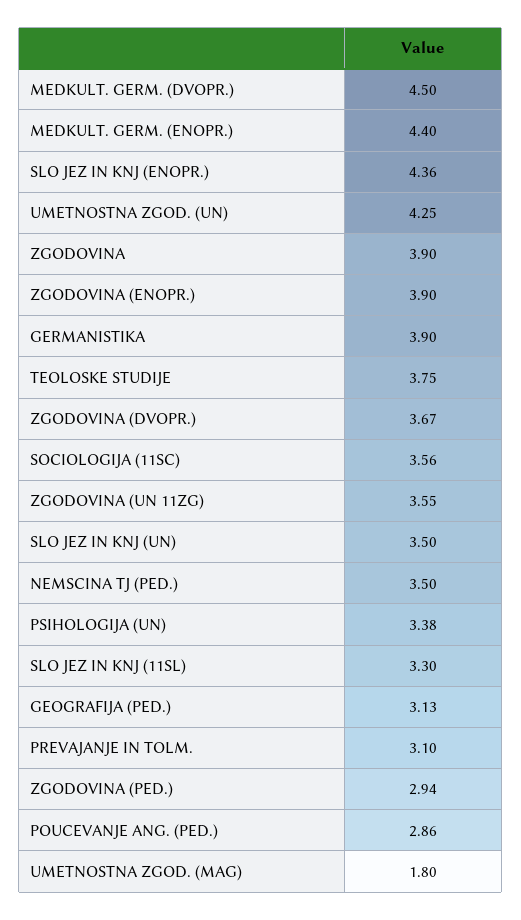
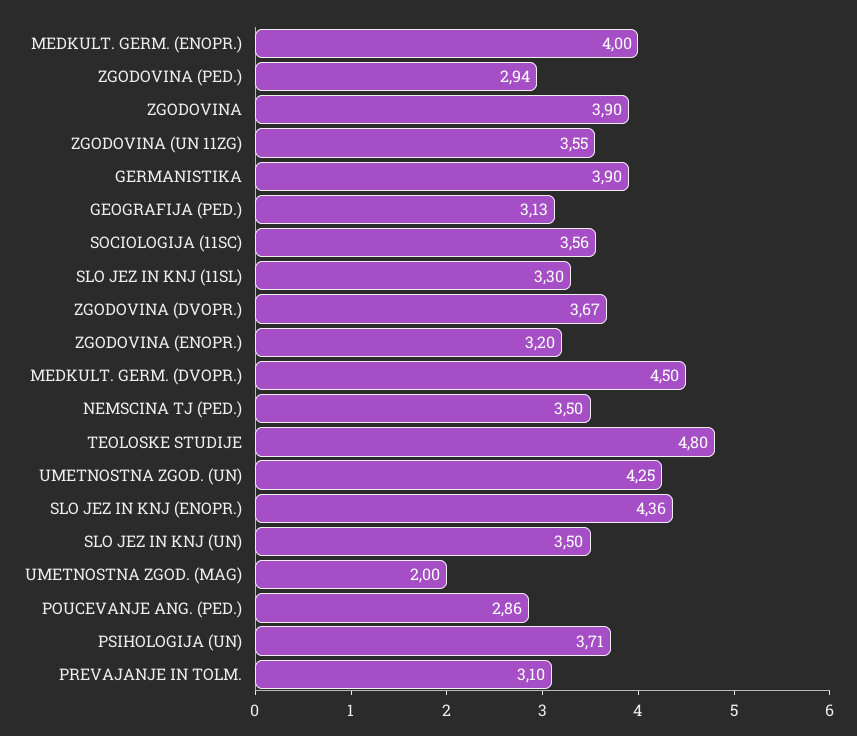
MEDKULT. GERM. (ENOPR.): 4.4 -> 4
ZGODOVINA (ENOPR.): 3.9 -> 3.2
TEOLOSKE STUDIJE: 3.75 -> 4.8
PSIHOLOGIJA (UN): 3.38 -> 3.71
UMETNOSTNA ZGOD. (MAG): 1.8 -> 2

